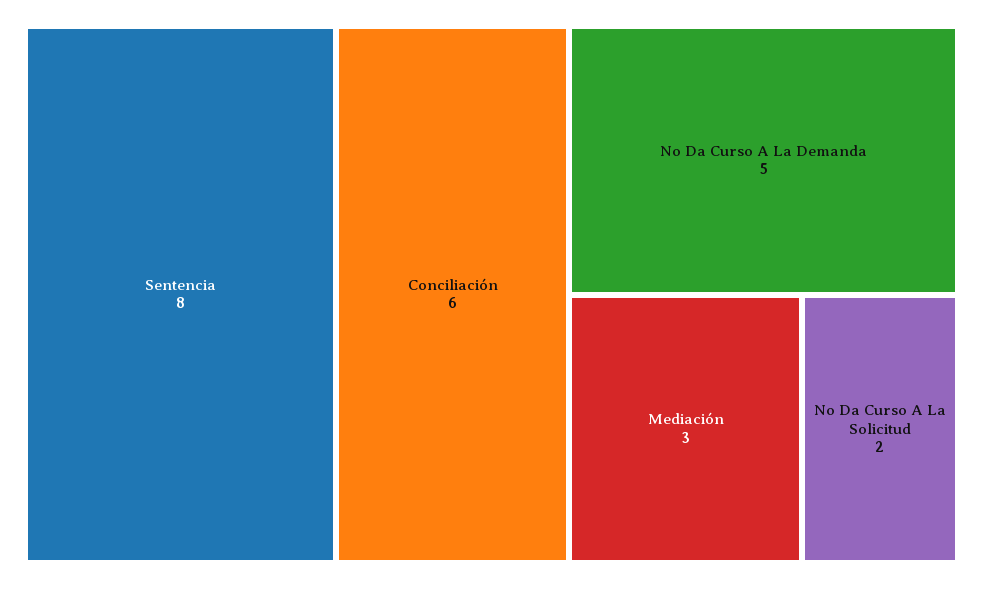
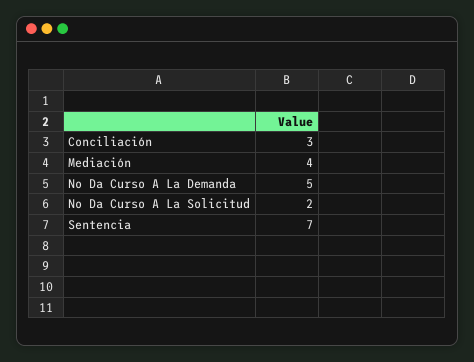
Sentencia: 8 -> 7
Conciliación: 6 -> 3
Mediación: 3 -> 4

